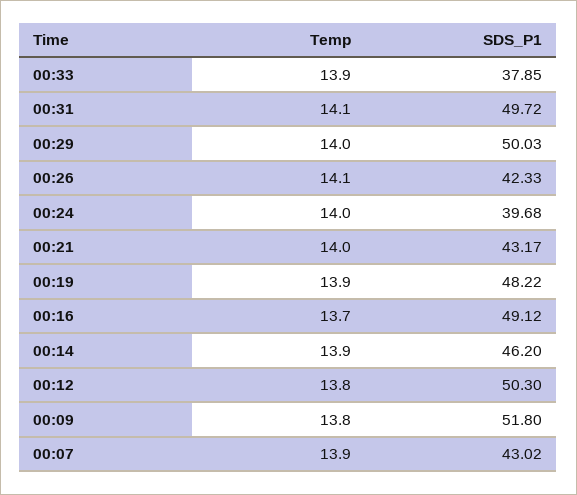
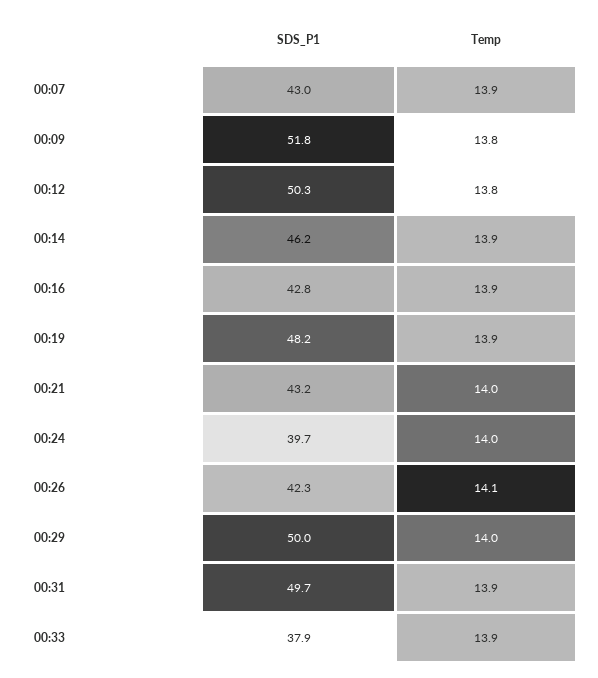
Temp, 00:31: 14.1 -> 13.9
Temp, 00:16: 13.7 -> 13.9
SDS_P1, 00:16: 49.12 -> 42.8

